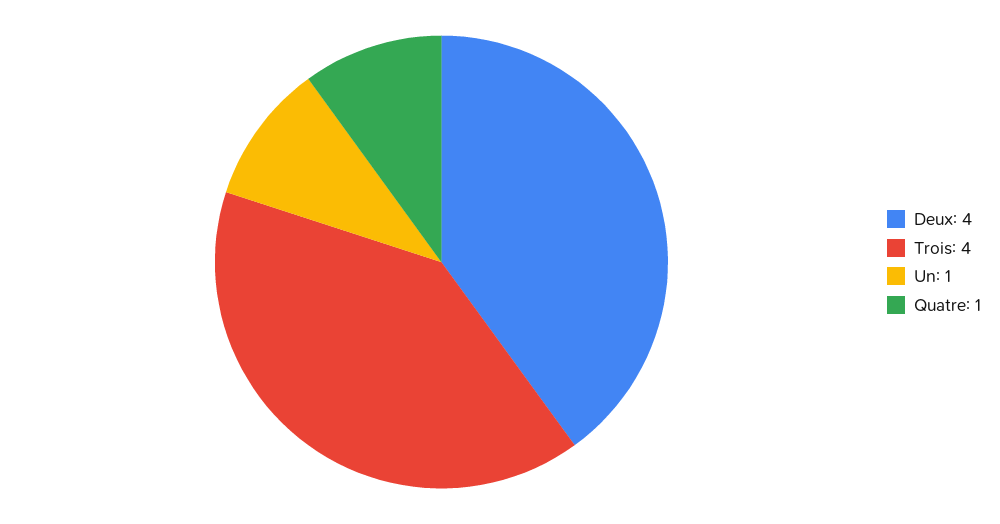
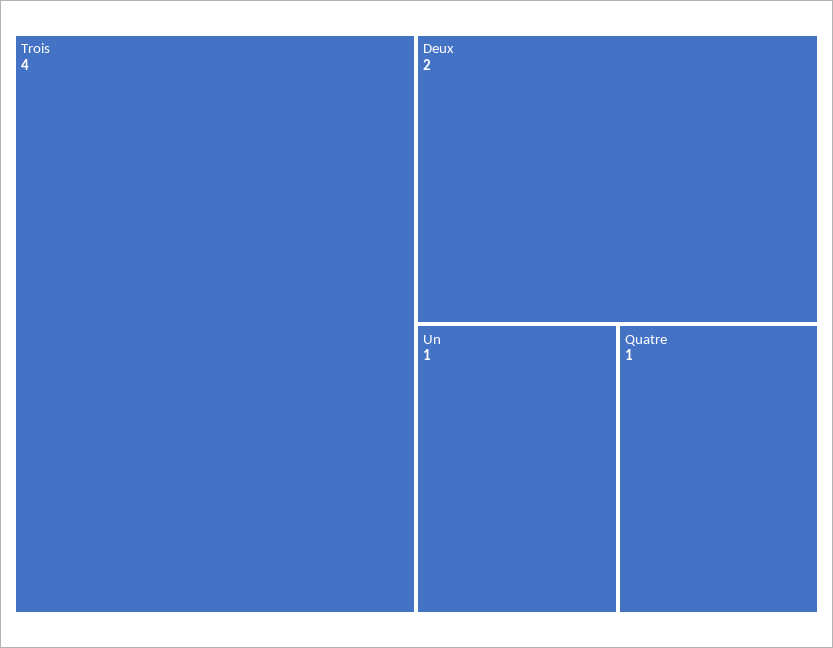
Deux: 4 -> 2

